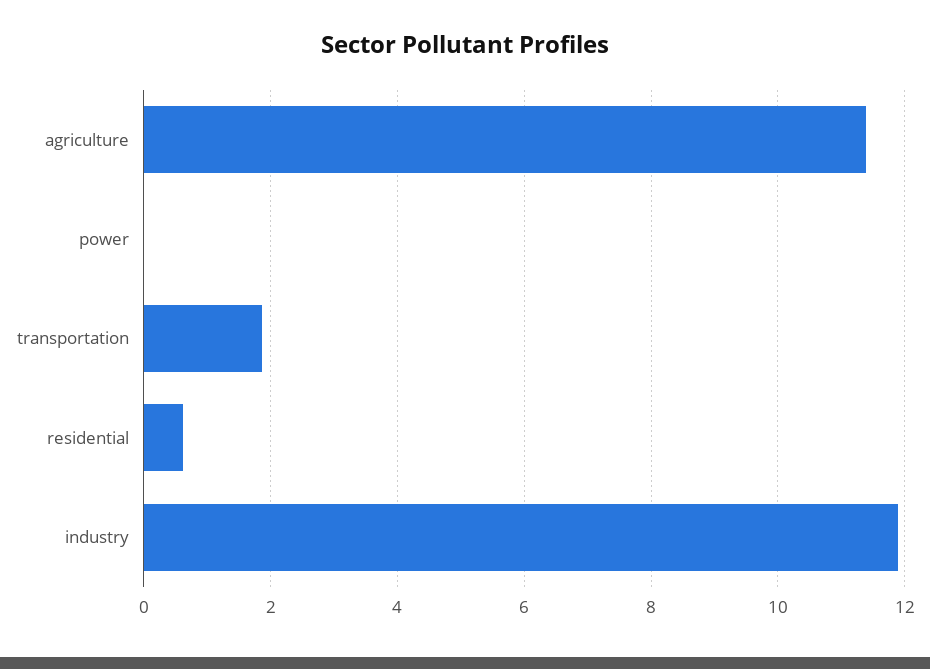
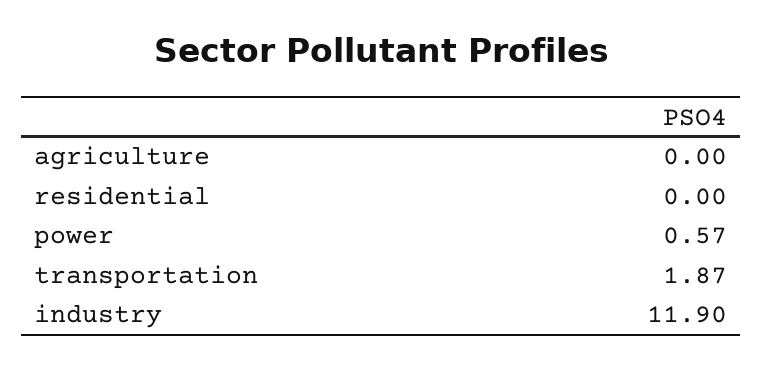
agriculture: 11.4 -> 0
power: 0 -> 0.57
residential: 0.6 -> 0

